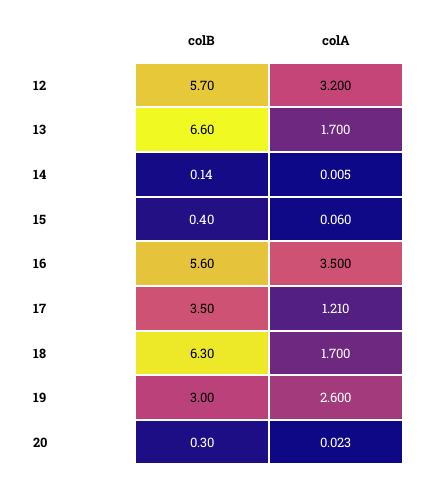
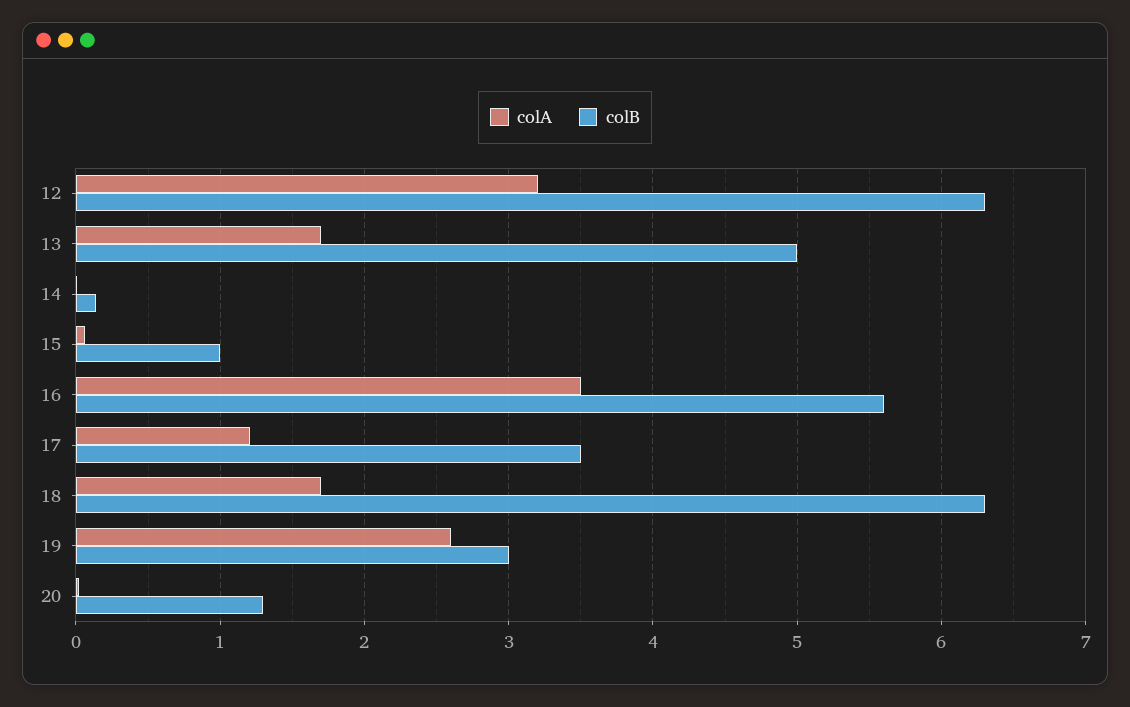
colB, 12: 5.7 -> 6.3
colB, 13: 6.6 -> 5
colB, 15: 0.4 -> 1
colB, 20: 0.3 -> 1.3

